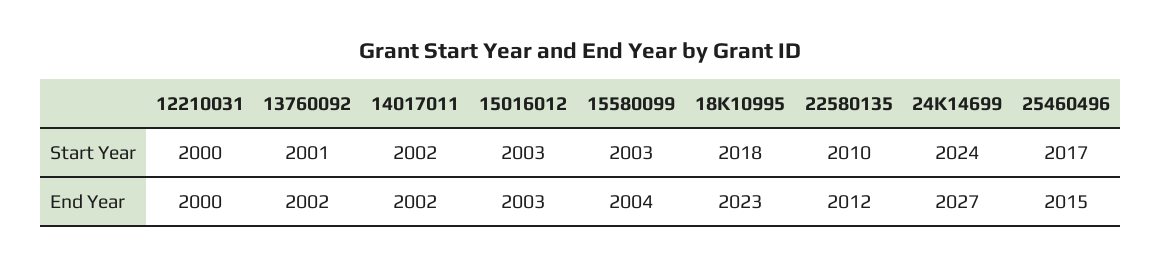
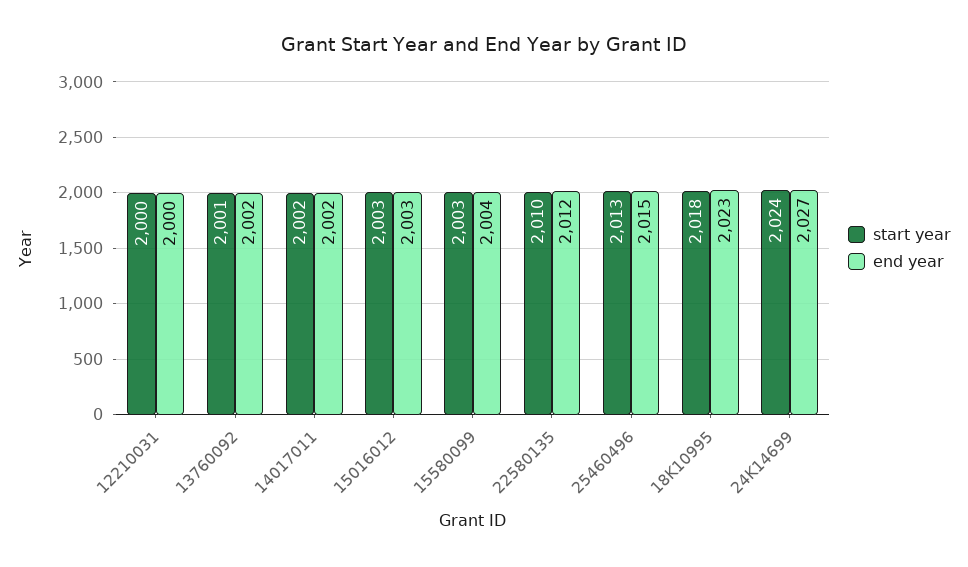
Start Year, 25460496: 2017 -> 2013

